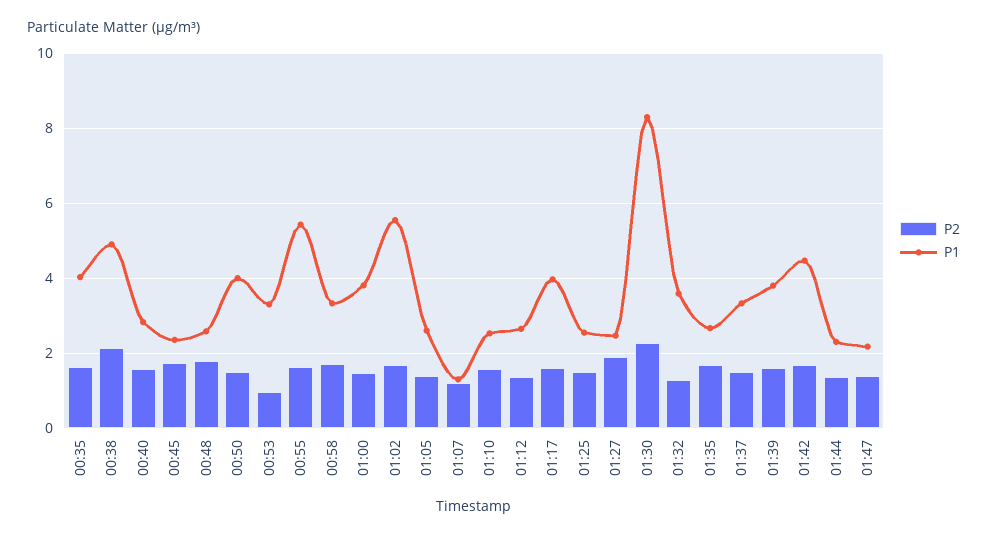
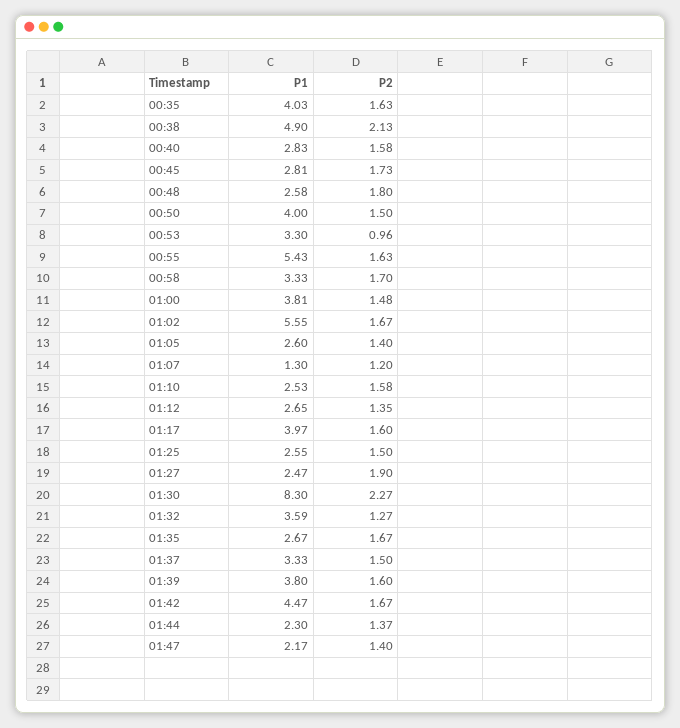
P1, 00:45: 2.4 -> 2.81

